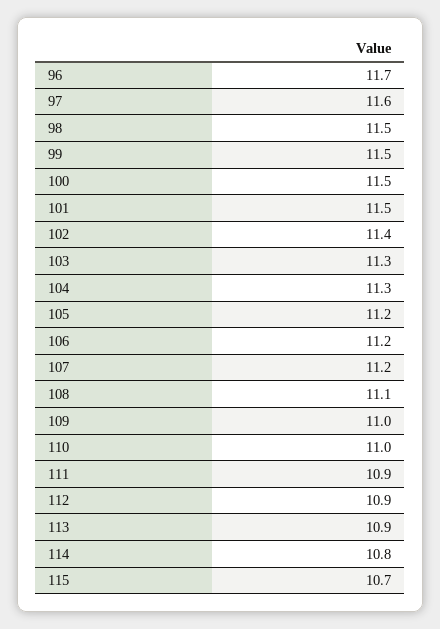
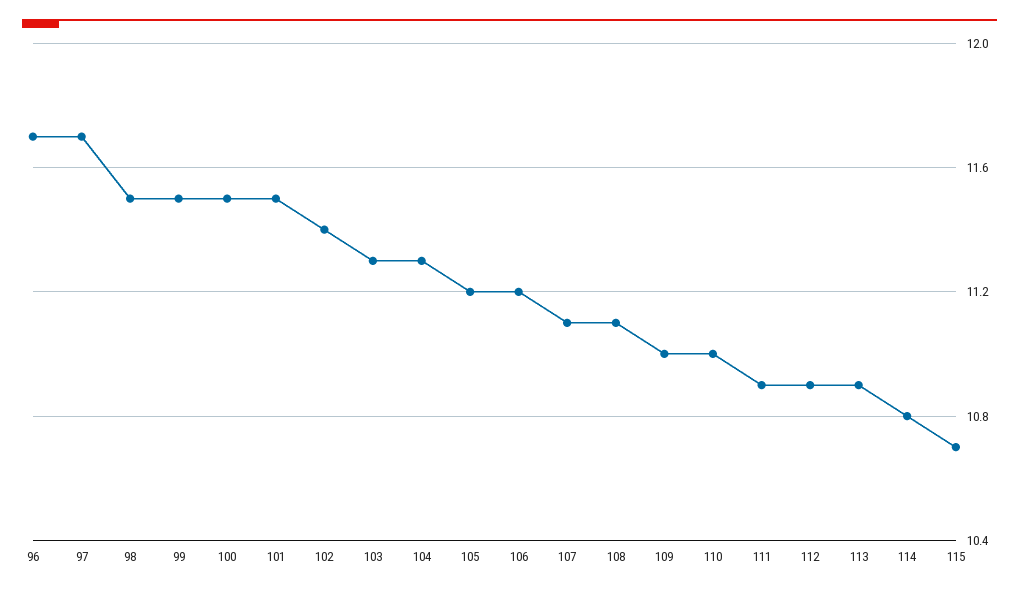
97: 11.6 -> 11.7
107: 11.2 -> 11.1

